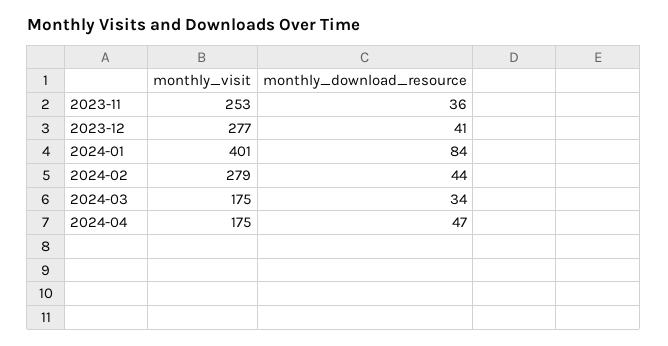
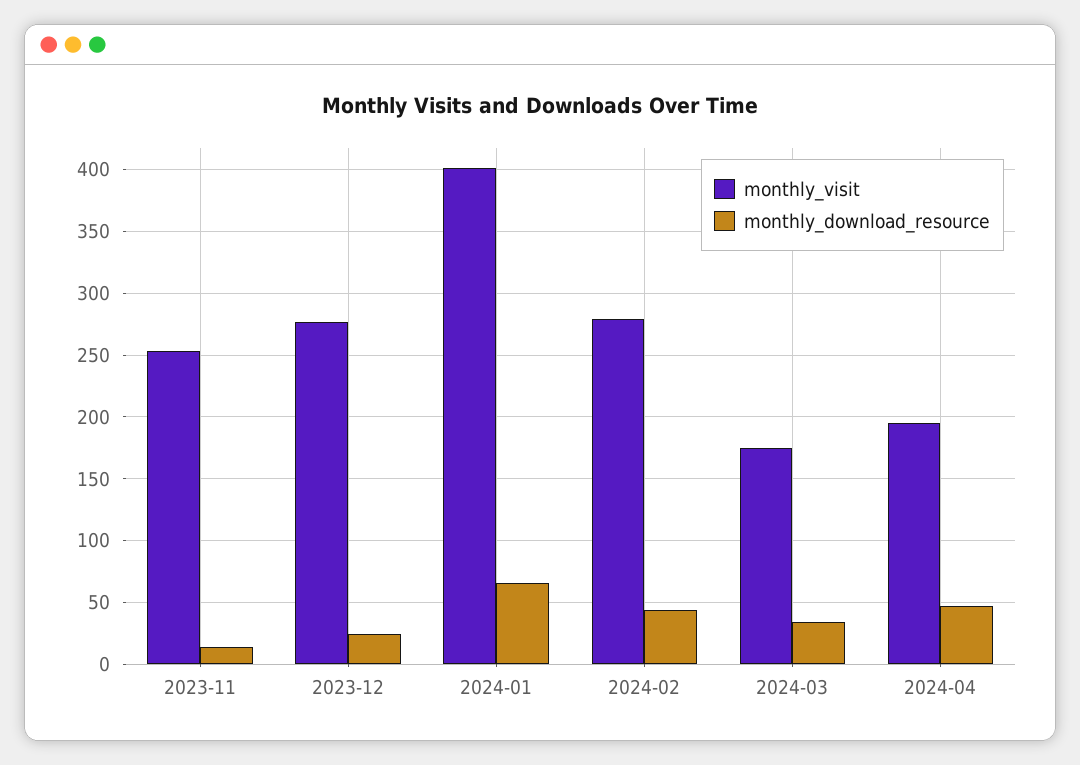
monthly_download_resource, 2023-11: 36 -> 15
monthly_download_resource, 2023-12: 41 -> 25
monthly_download_resource, 2024-01: 84 -> 65
monthly_visit, 2024-04: 175 -> 195

